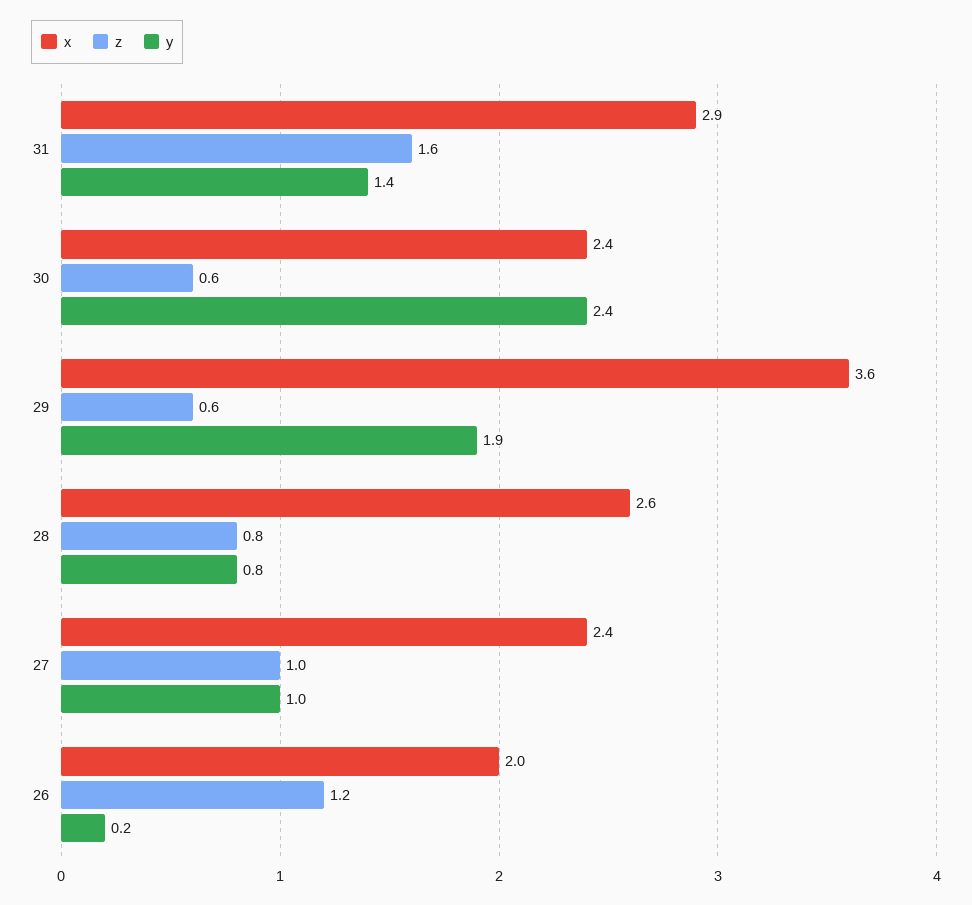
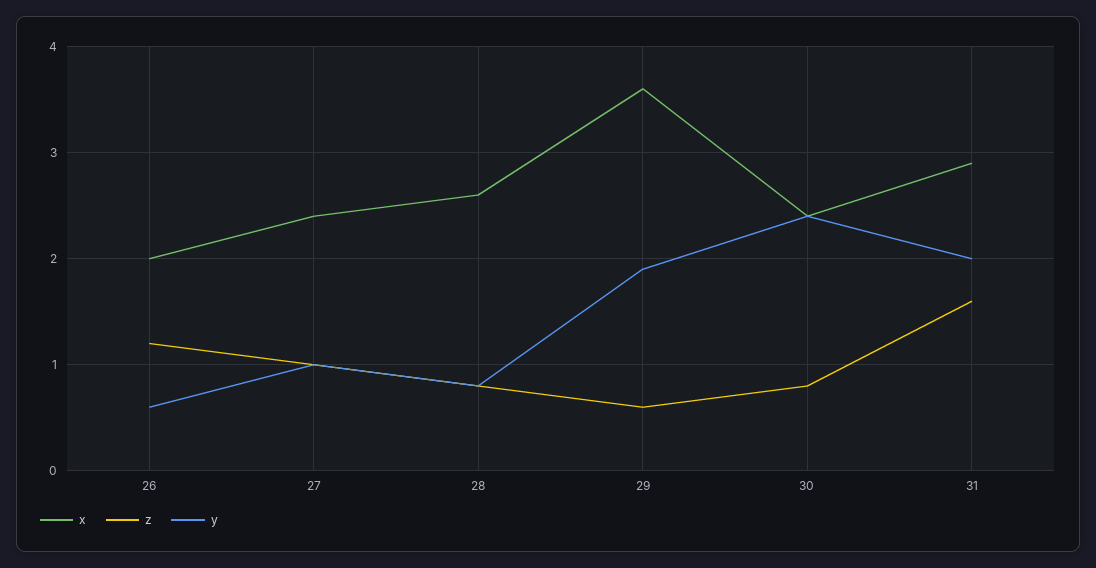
y, 31: 1.4 -> 2
z, 30: 0.6 -> 0.8
y, 26: 0.2 -> 0.6

